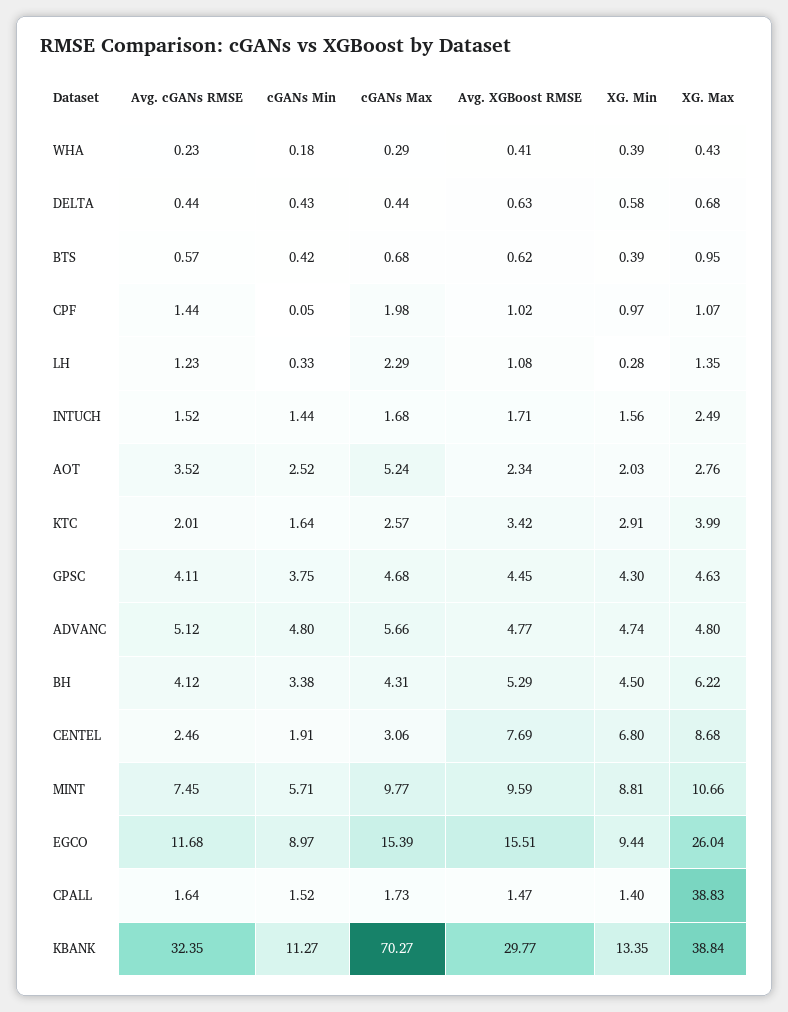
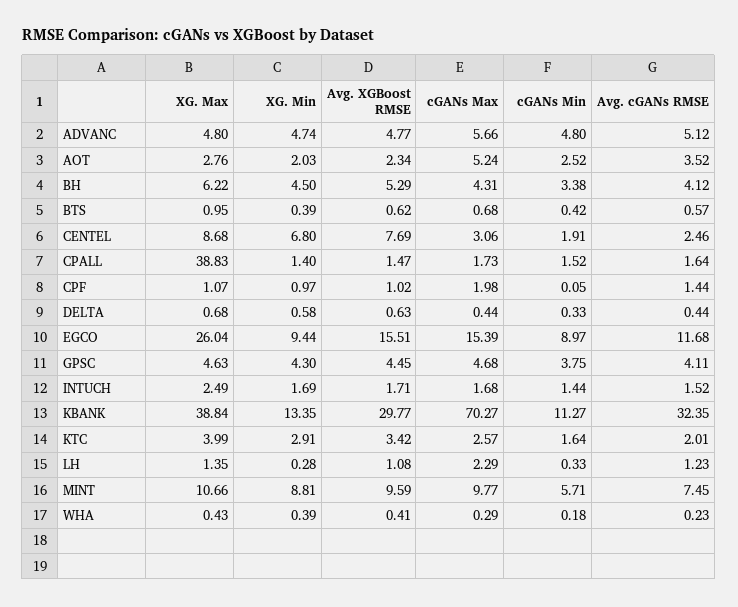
cGANs Min, DELTA: 0.43 -> 0.33
XG. Min, INTUCH: 1.56 -> 1.69

